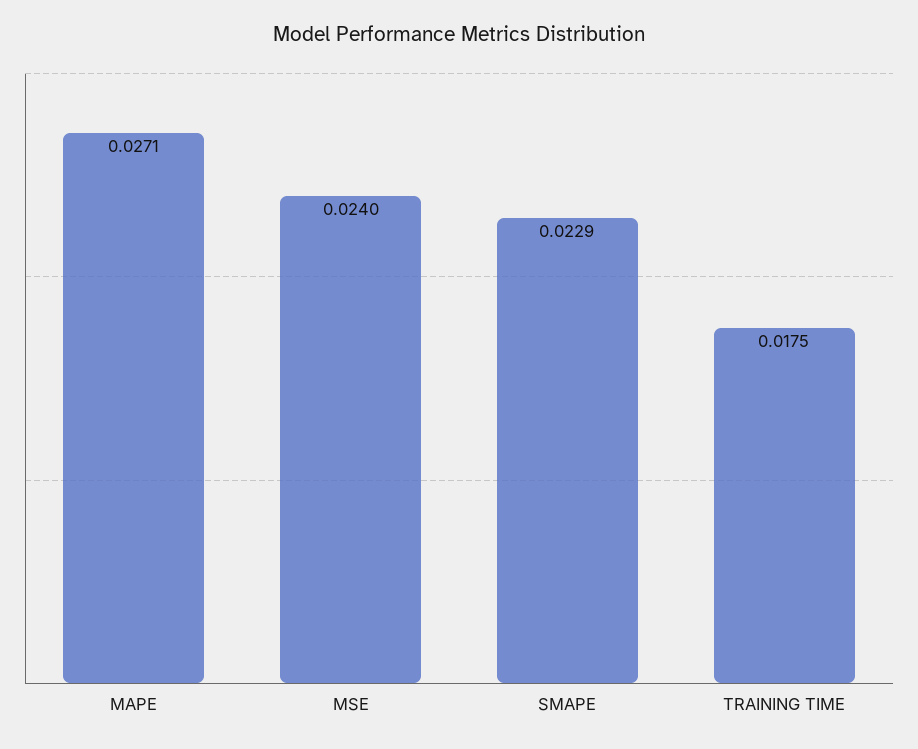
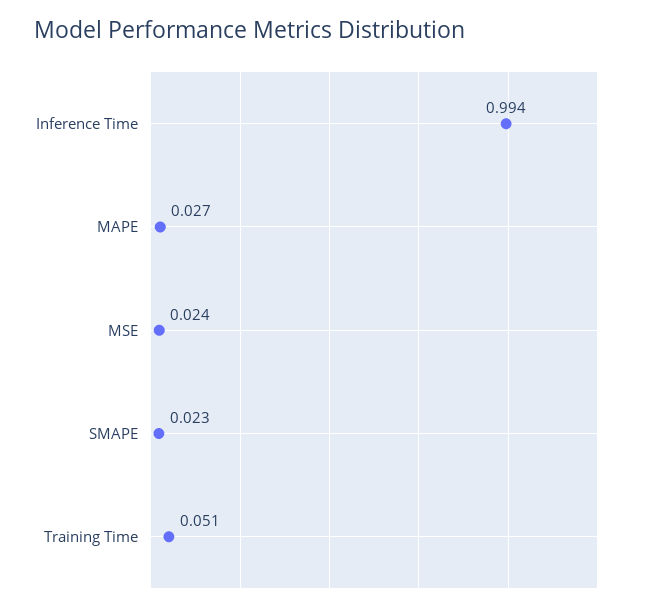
TRAINING TIME: 0.0175 -> 0.051
Inference Time: none -> 0.994

